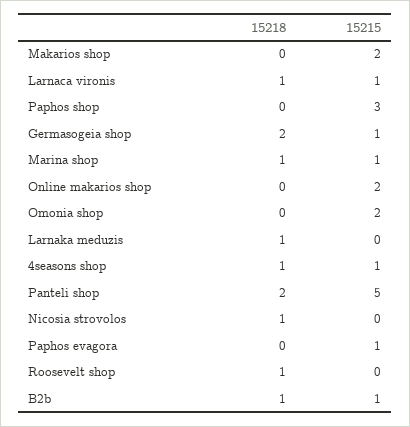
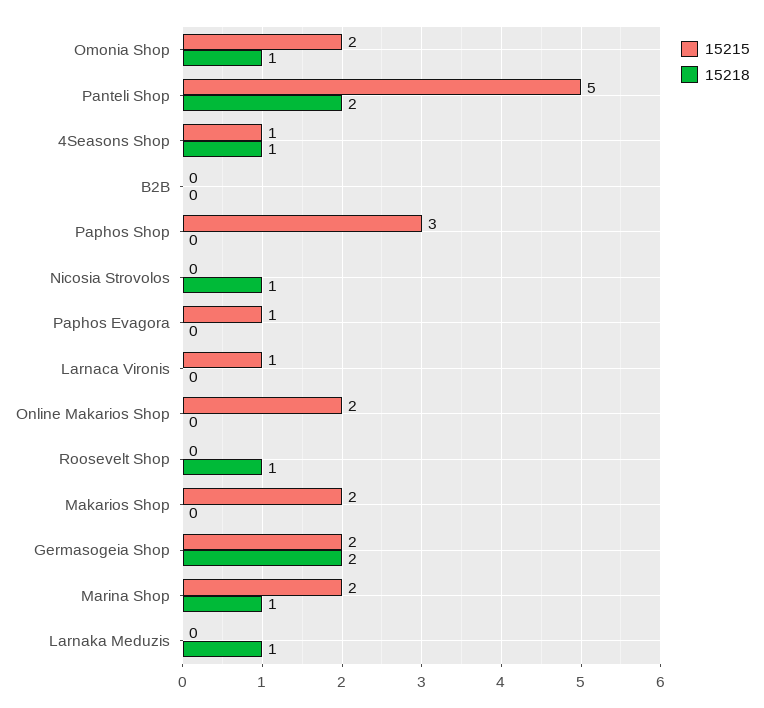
15218, Larnaca vironis: 1 -> 0
15215, Germasogeia shop: 1 -> 2
15215, Marina shop: 1 -> 2
15218, Omonia shop: 0 -> 1
15218, B2b: 1 -> 0
15215, B2b: 1 -> 0

